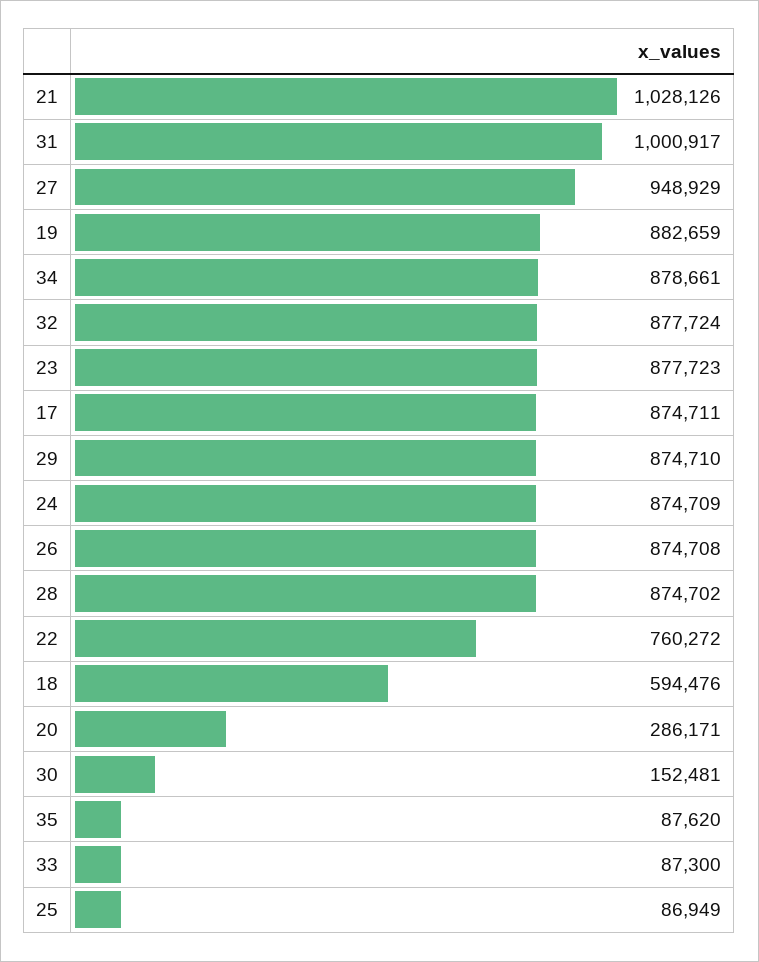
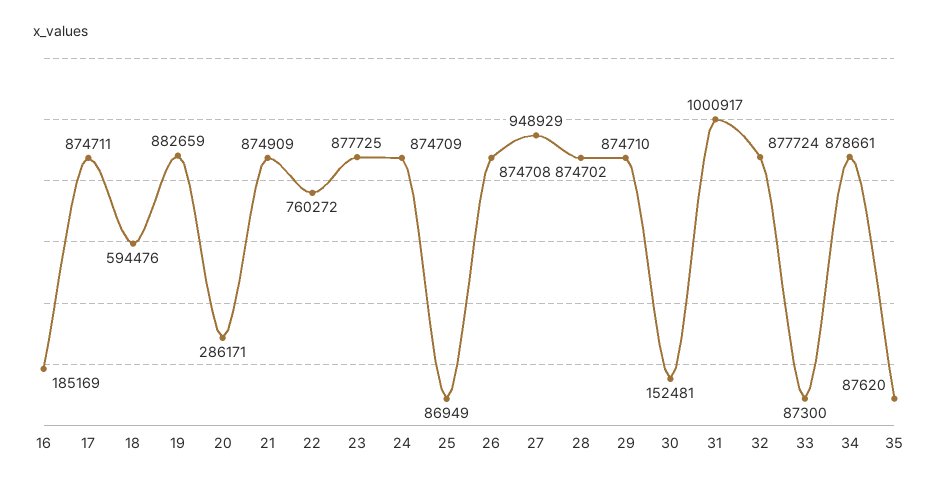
21: 1028126 -> 874909
23: 877723 -> 877725
16: none -> 185169

